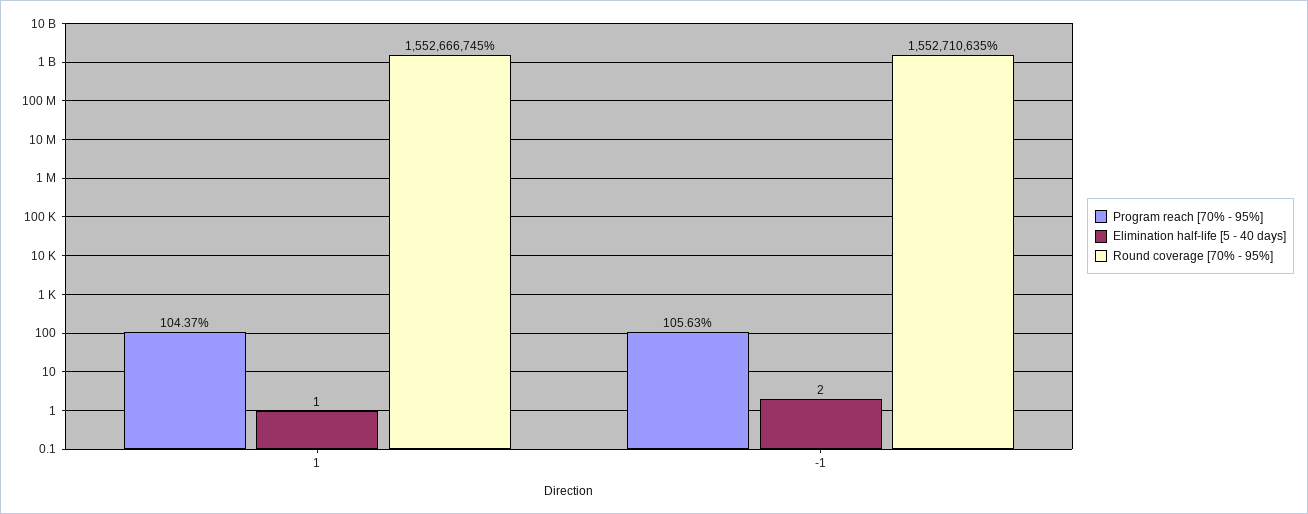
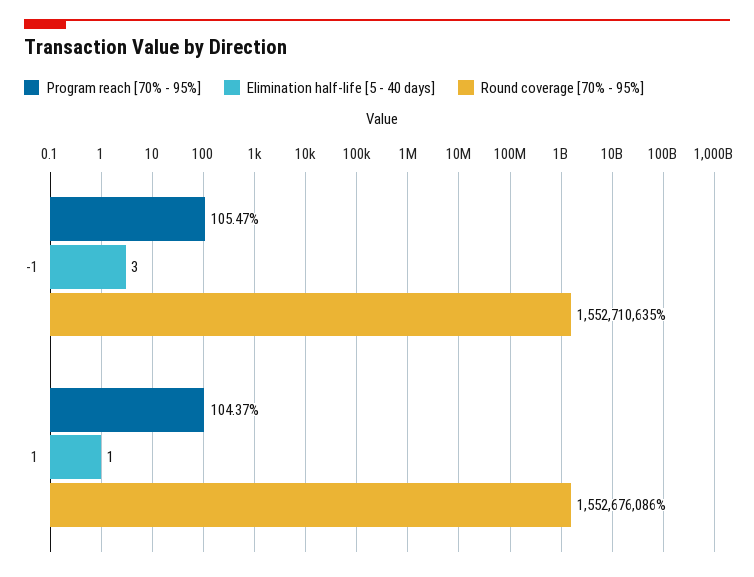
Round coverage [70% - 95%], 1: 1552666745 -> 1552676086
Program reach [70% - 95%], -1: 105.63 -> 105.47
Elimination half-life [5 - 40 days], -1: 2 -> 3

